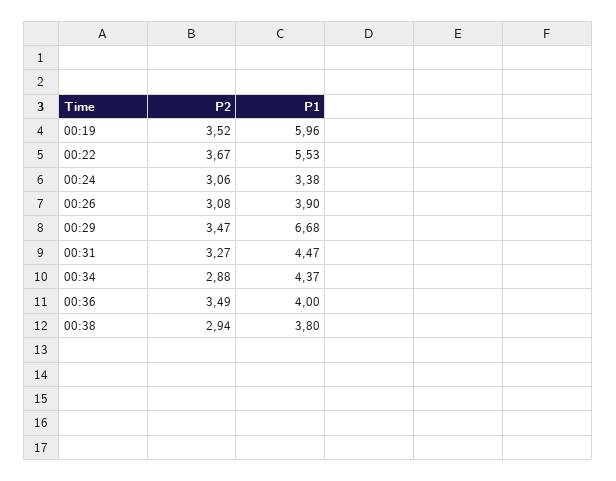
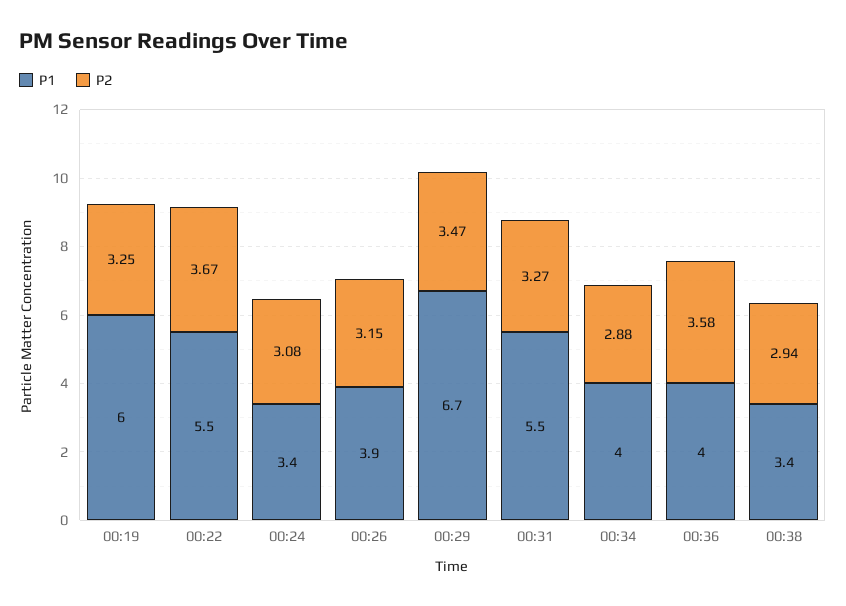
P2, 00:19: 3.52 -> 3.25
P2, 00:24: 3.06 -> 3.08
P2, 00:26: 3.08 -> 3.15
P1, 00:31: 4.47 -> 5.5
P1, 00:34: 4.37 -> 4
P2, 00:36: 3.49 -> 3.58
P1, 00:38: 3.8 -> 3.4

